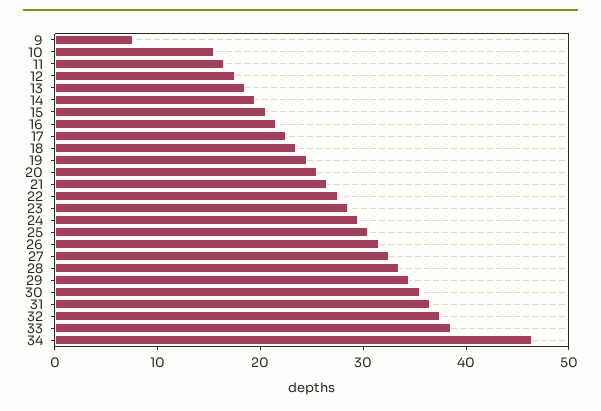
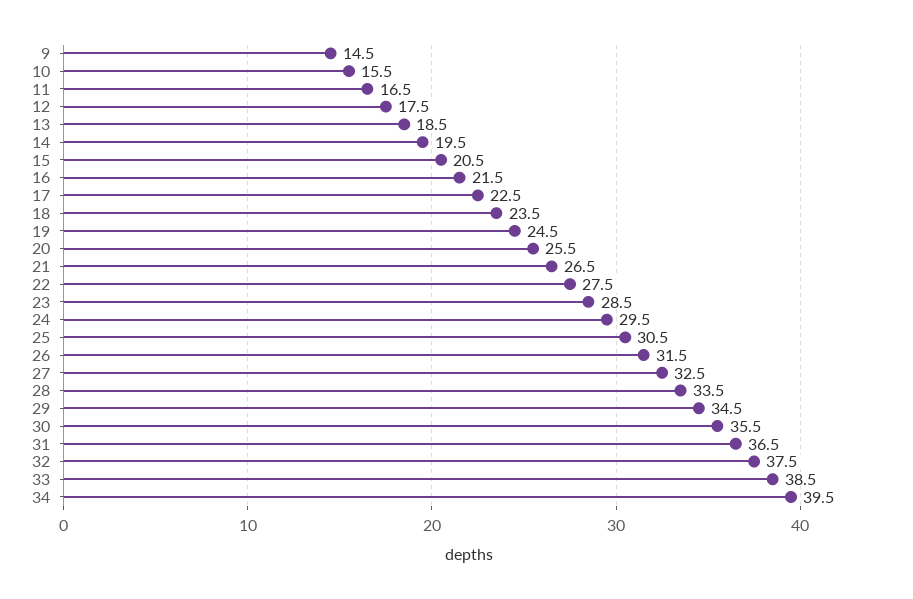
9: 8 -> 14.5
34: 46 -> 39.5

